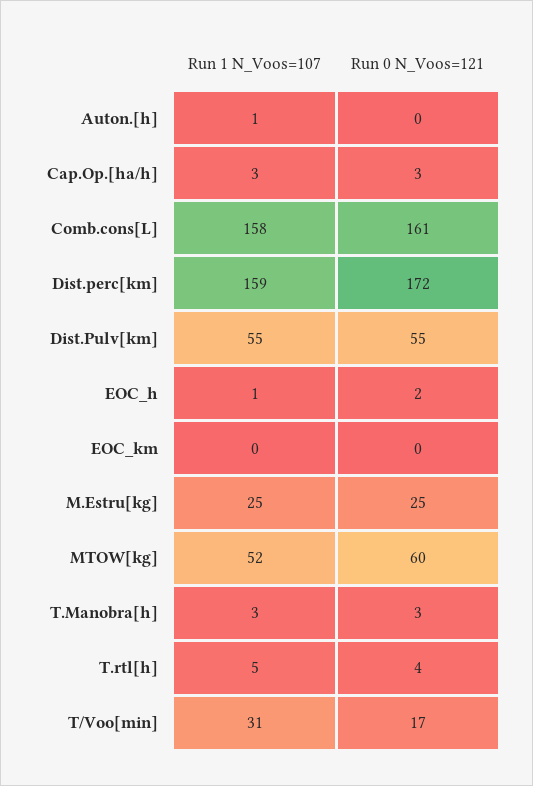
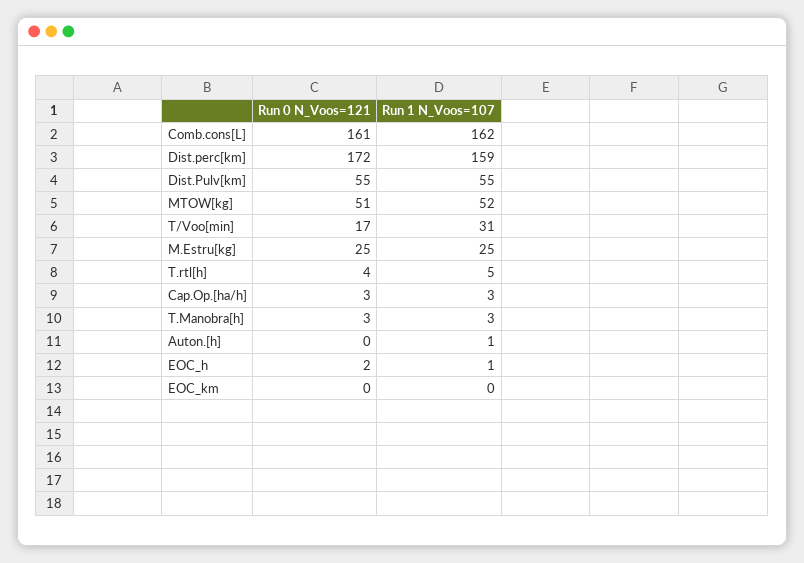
Run 1 N_Voos=107, Comb.cons[L]: 158 -> 162
Run 0 N_Voos=121, MTOW[kg]: 60 -> 51

